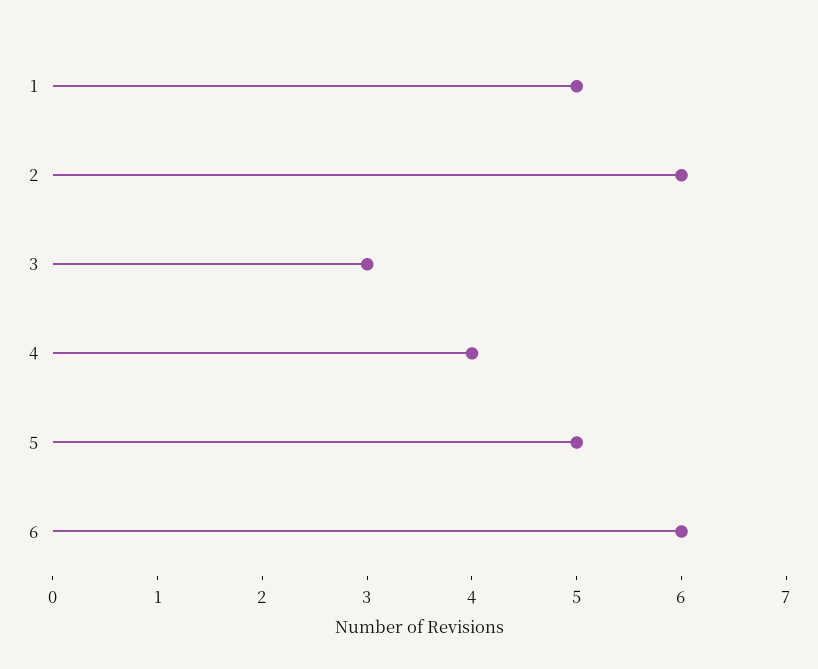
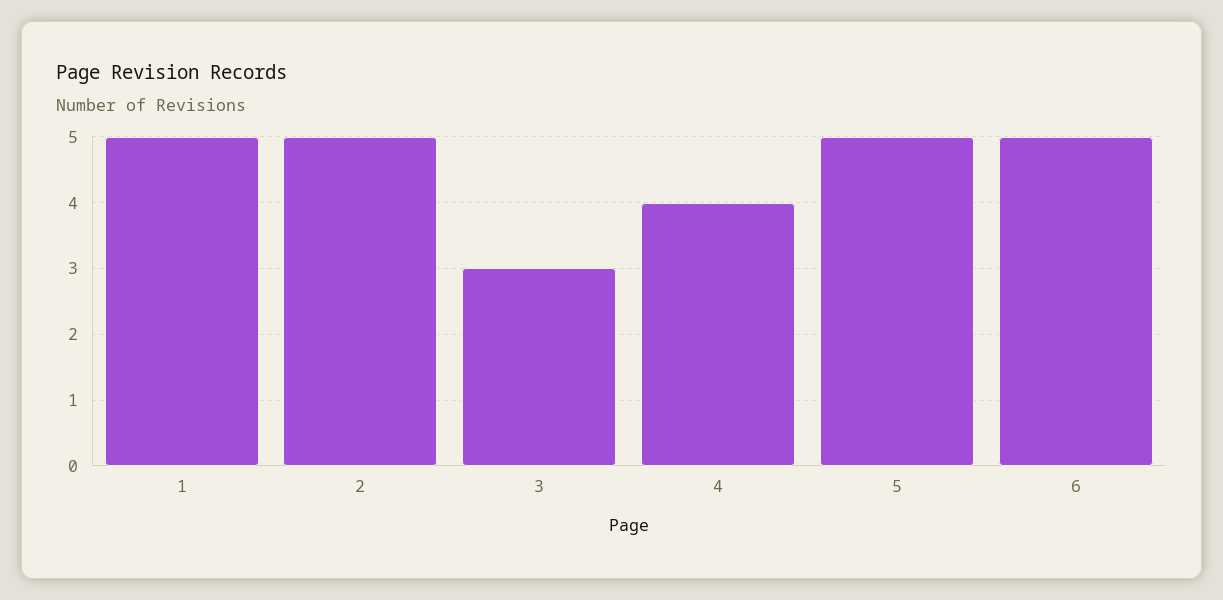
2: 6 -> 5
6: 6 -> 5

